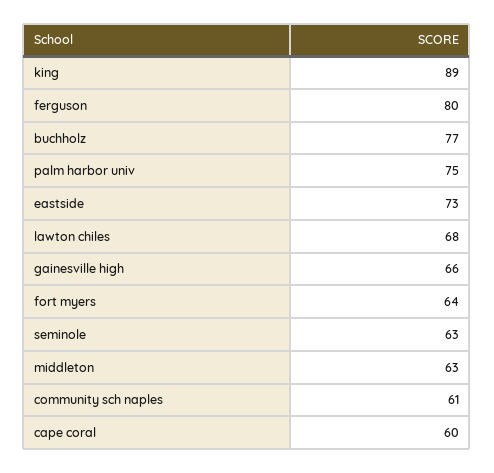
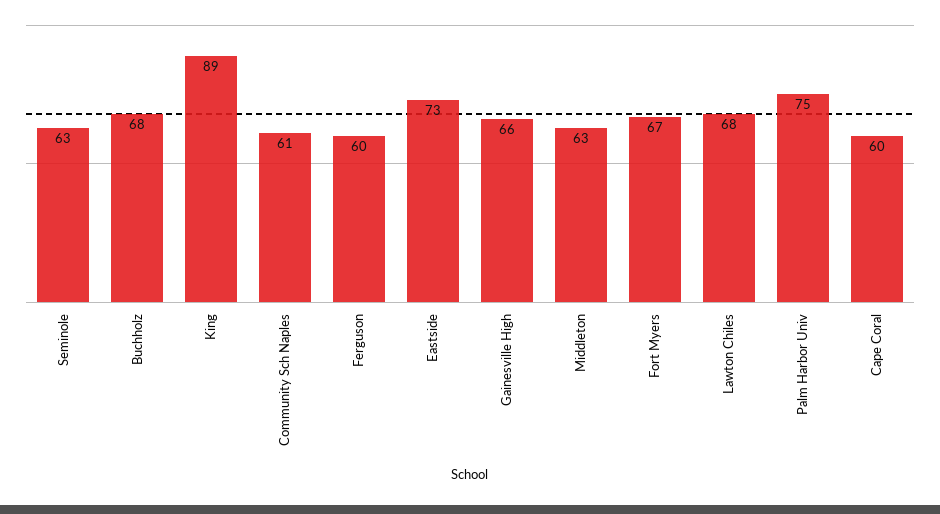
ferguson: 80 -> 60
buchholz: 77 -> 68
fort myers: 64 -> 67

